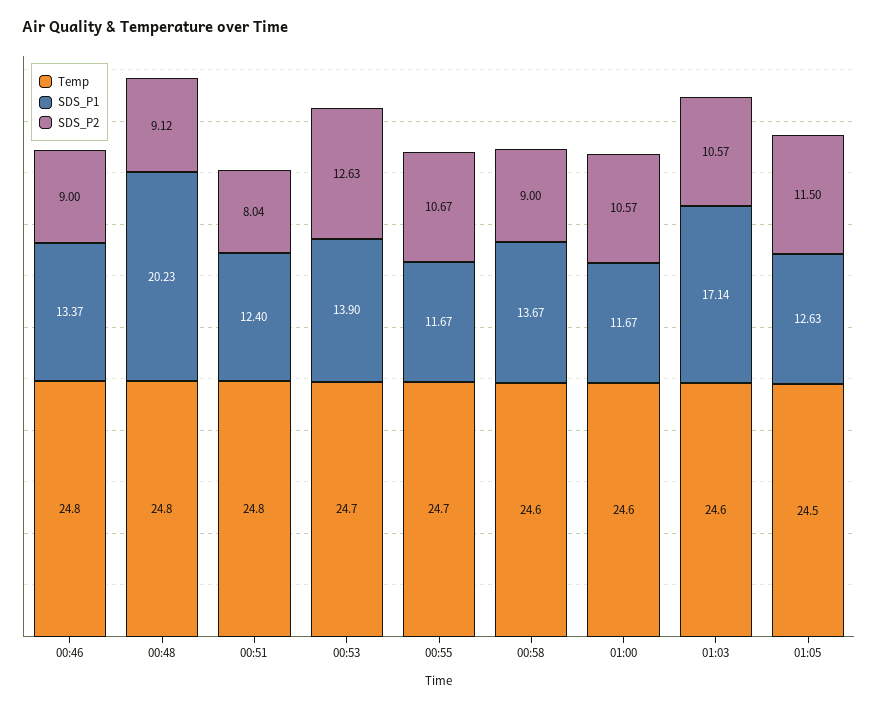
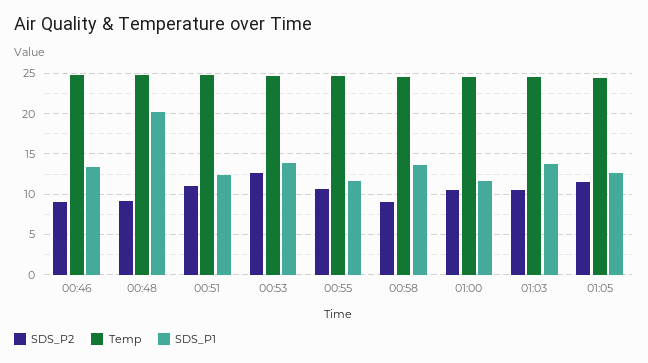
SDS_P2, 00:51: 8.04 -> 11
SDS_P1, 01:03: 17.14 -> 14

